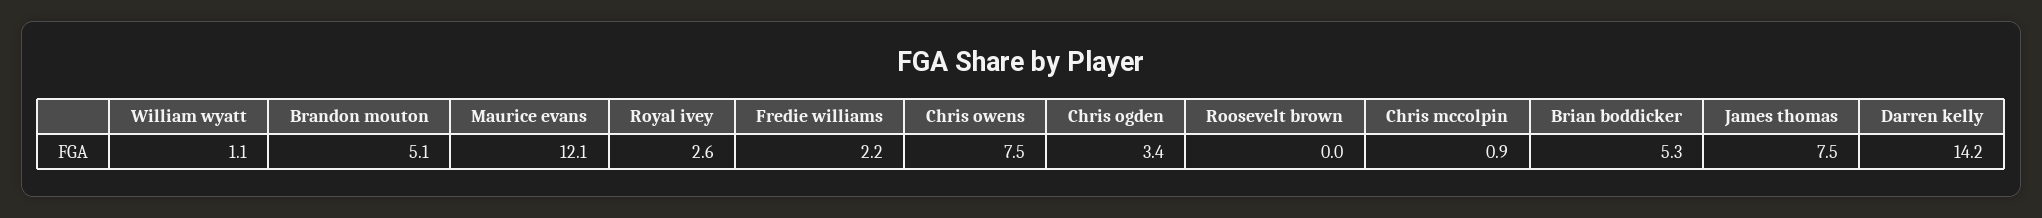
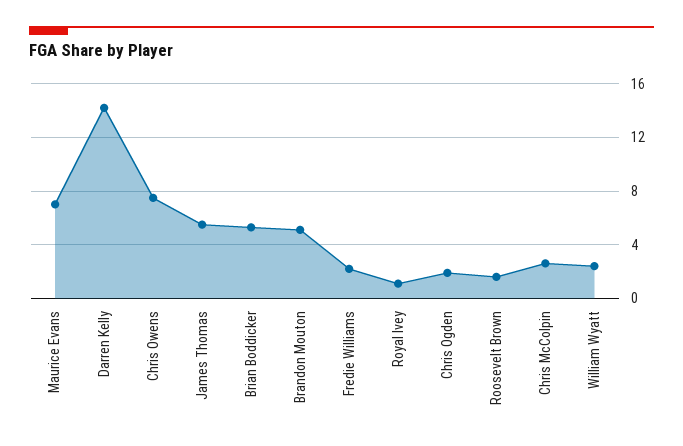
William wyatt: 1.1 -> 2.5
Maurice evans: 12.1 -> 7
Royal ivey: 2.6 -> 1
Chris ogden: 3.4 -> 2
Roosevelt brown: 0 -> 1.5
Chris mccolpin: 0.9 -> 2.5
James thomas: 7.5 -> 5.5

